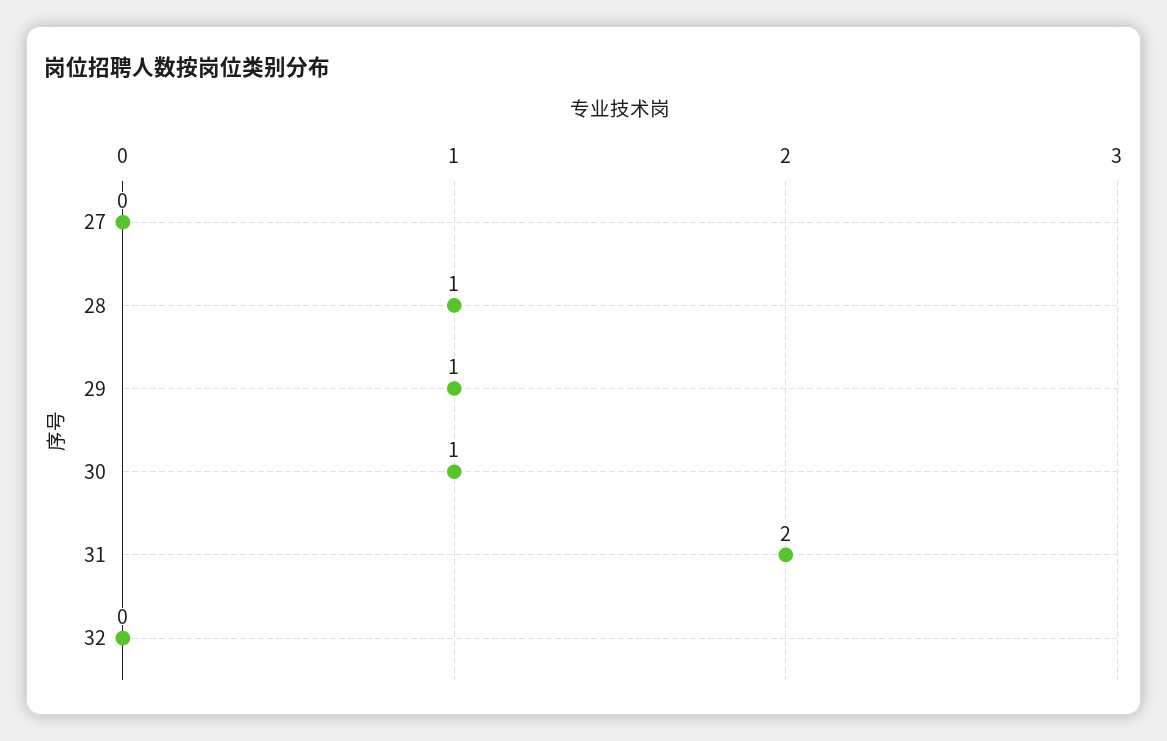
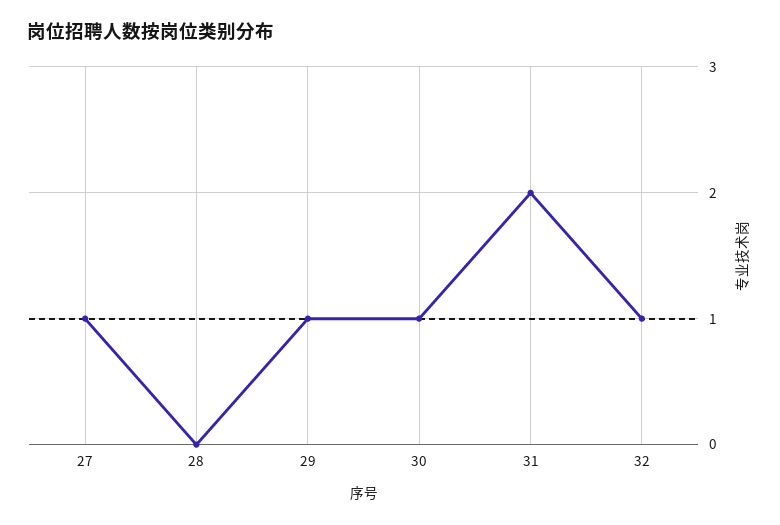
27: 0 -> 1
28: 1 -> 0
32: 0 -> 1

